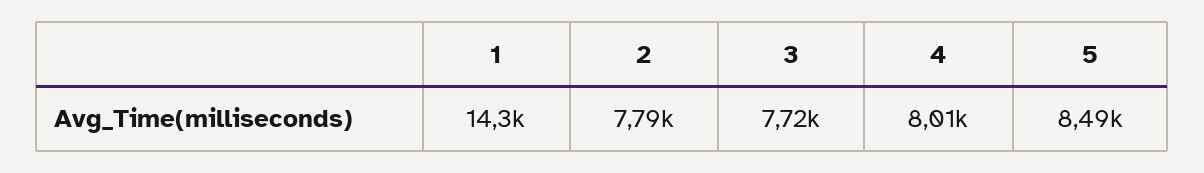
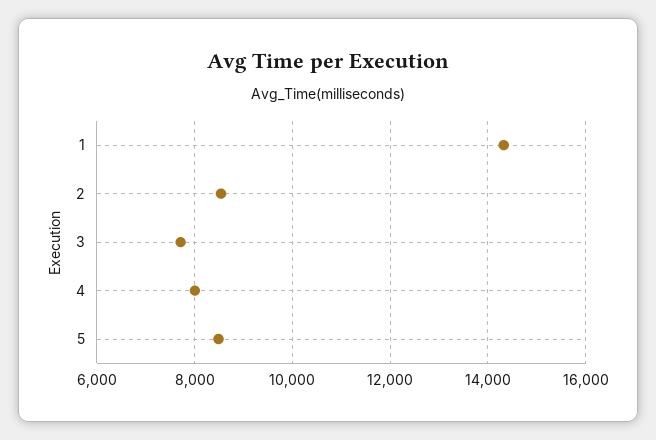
2: 7790 -> 8600

